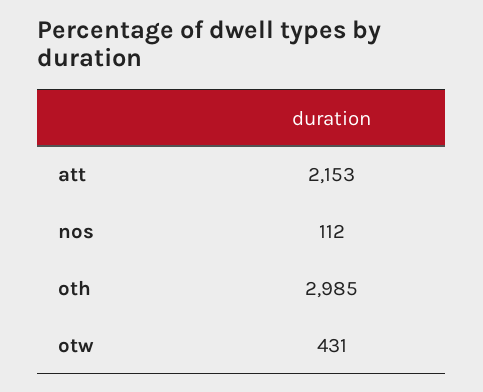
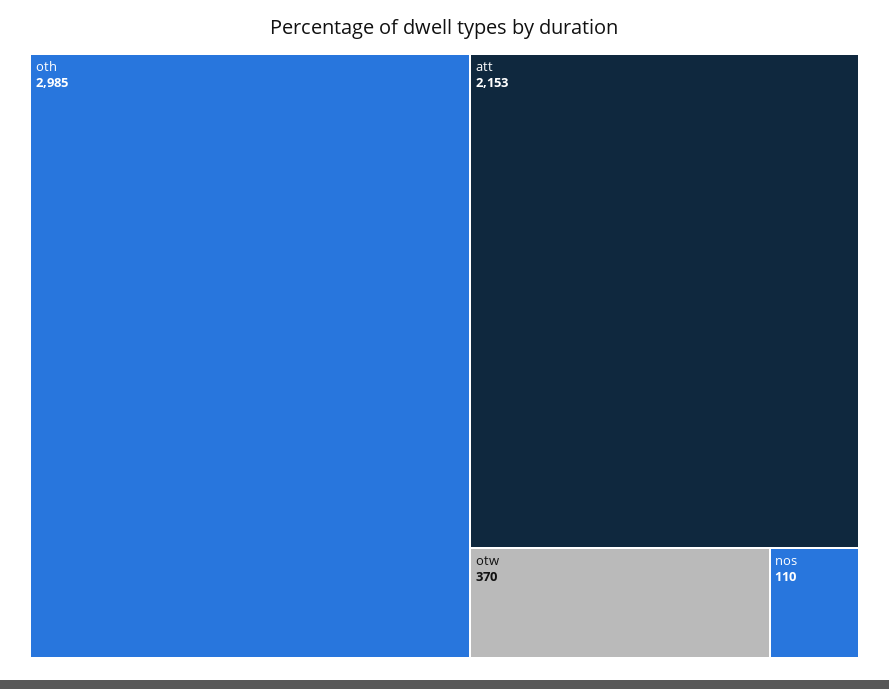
nos: 112 -> 110
otw: 431 -> 370

